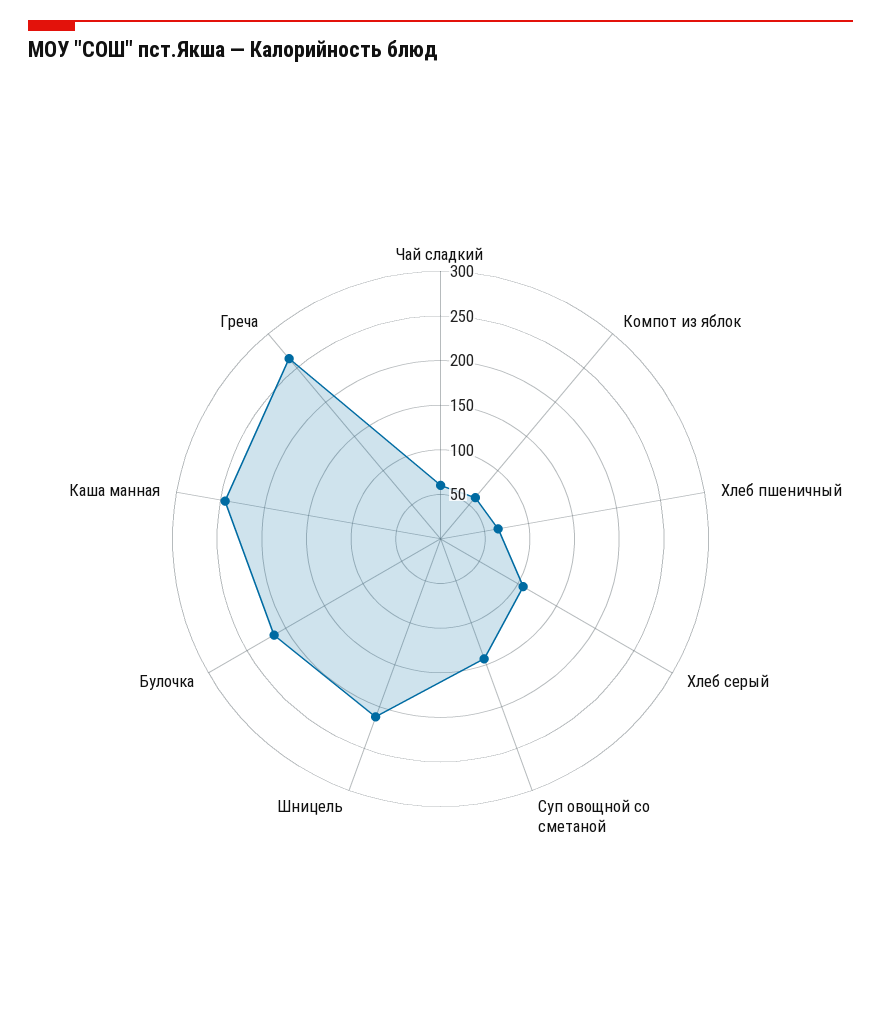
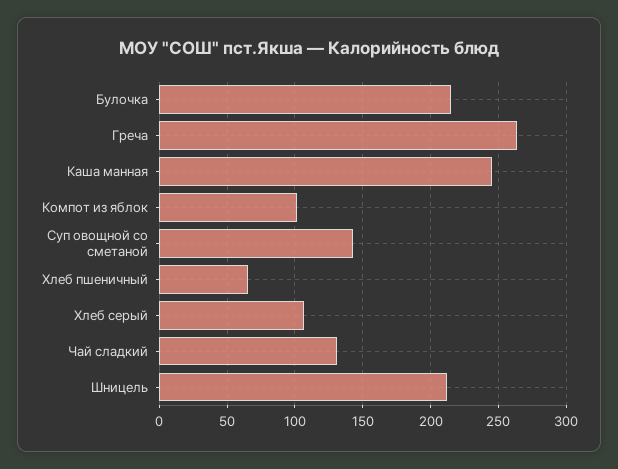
Чай сладкий: 60 -> 130
Компот из яблок: 60 -> 100

